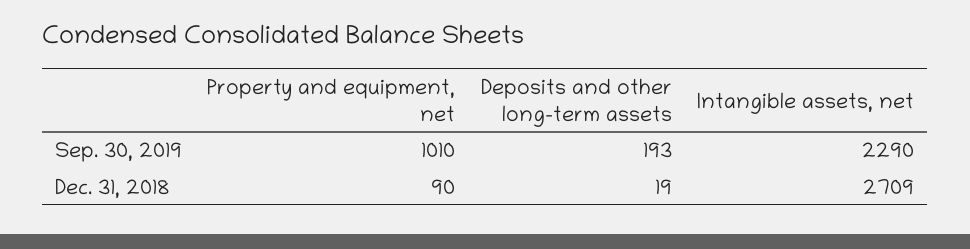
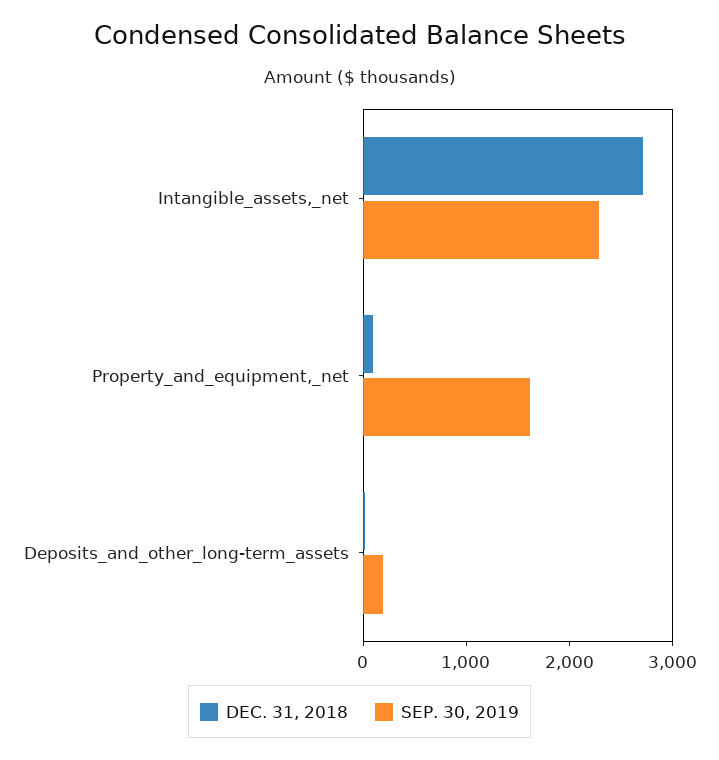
Sep. 30, 2019, Property and equipment, net: 1010 -> 1600

